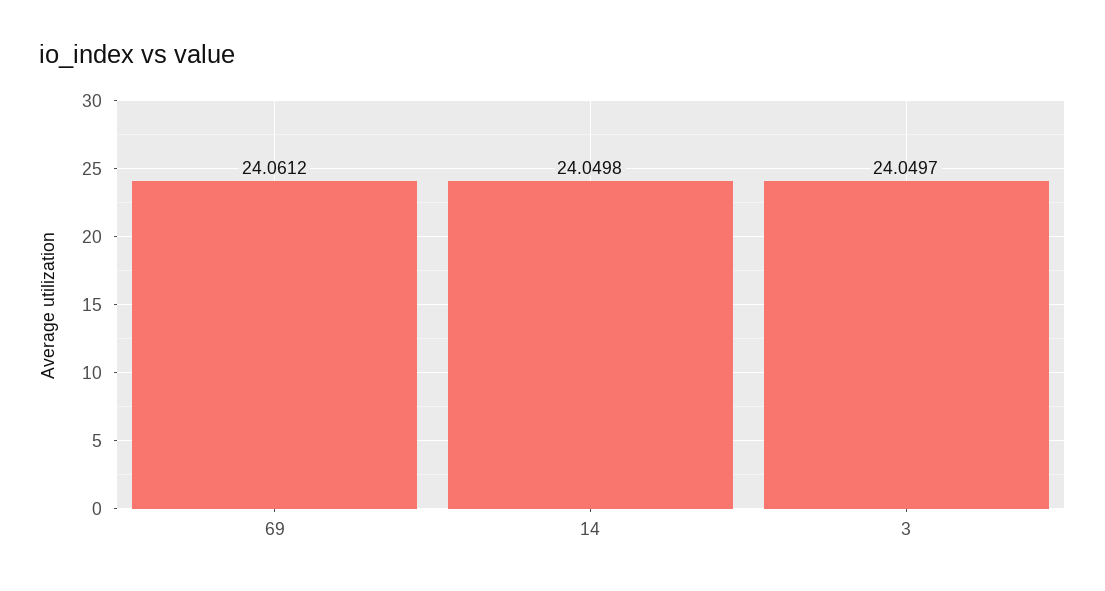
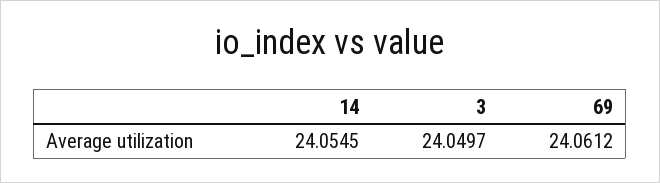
14: 24.0498 -> 24.0545

